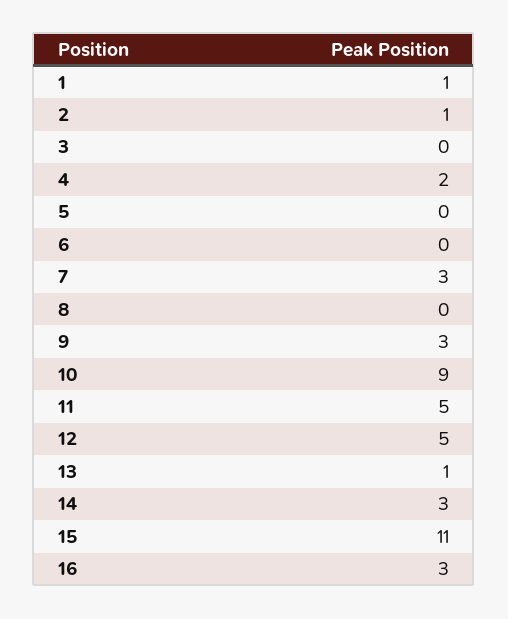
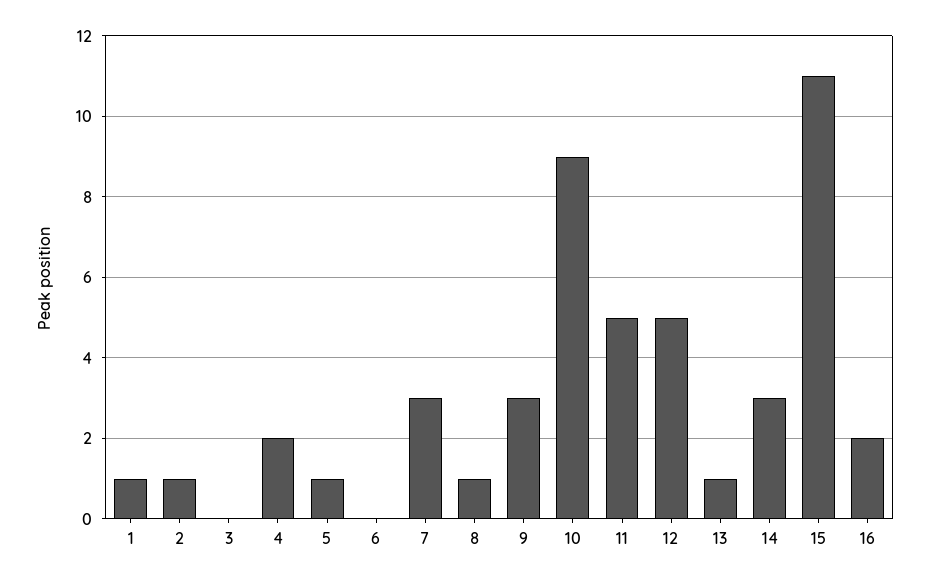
5: 0 -> 1
8: 0 -> 1
16: 3 -> 2

